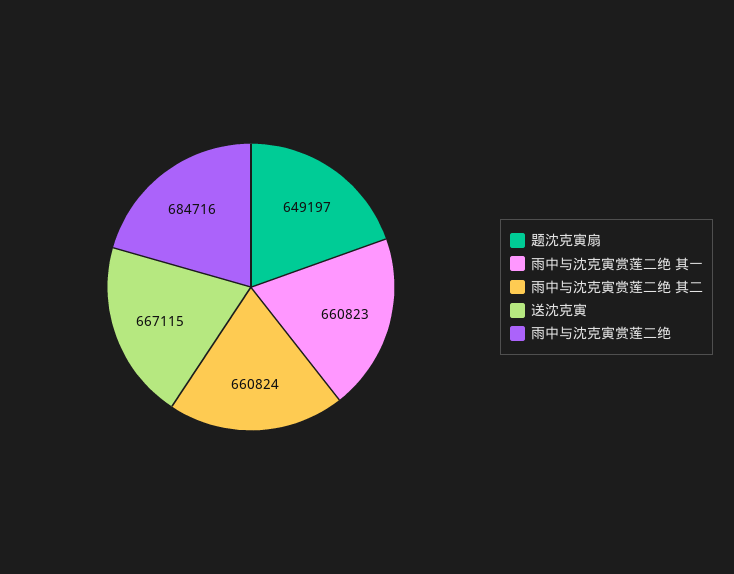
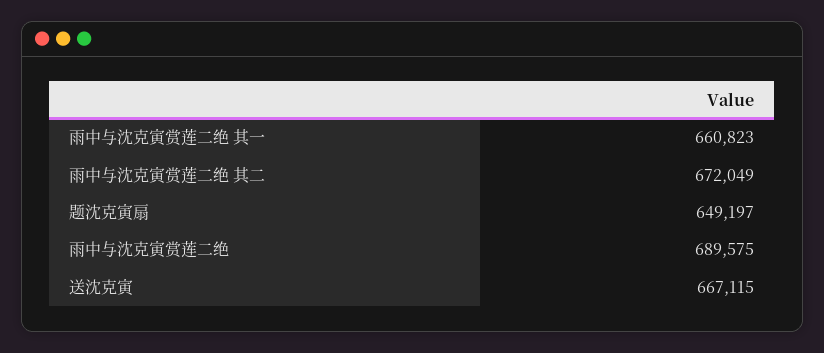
雨中与沈克寅赏莲二绝 其二: 660824 -> 672049
雨中与沈克寅赏莲二绝: 684716 -> 689575

